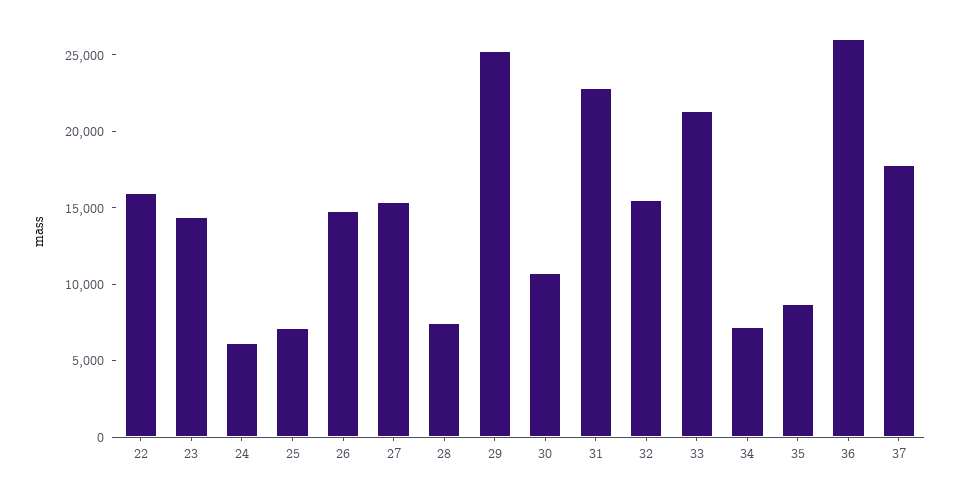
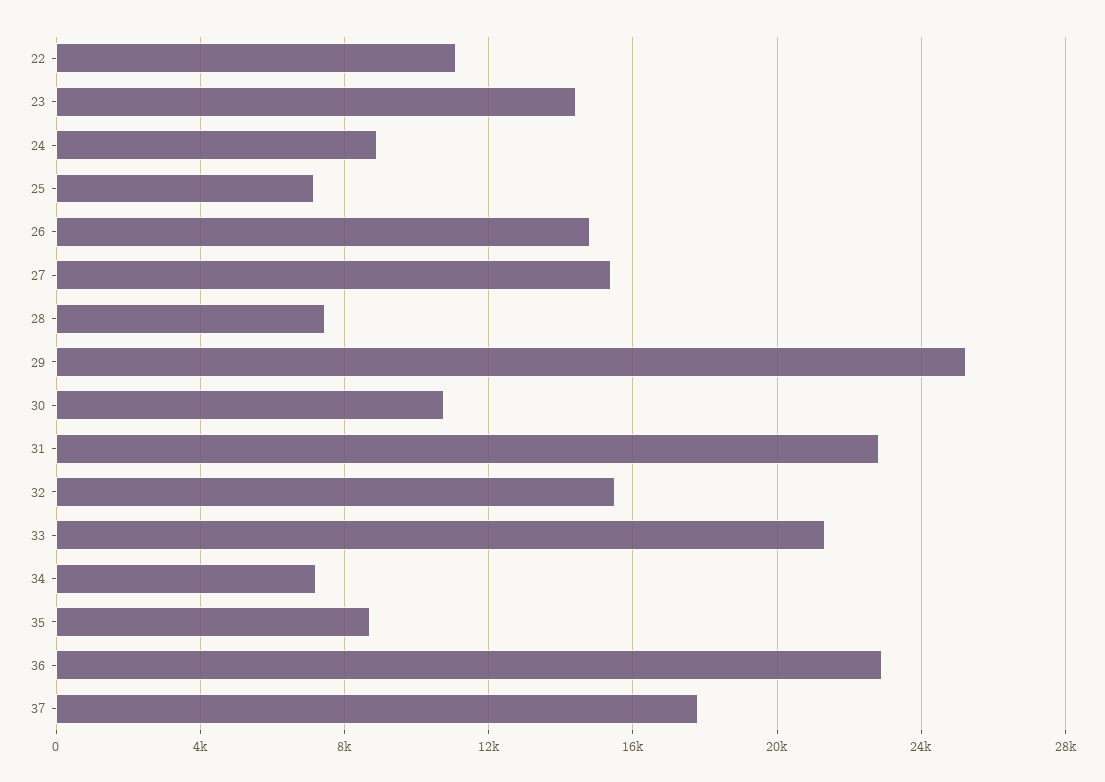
22: 16000 -> 11000
24: 6000 -> 9000
36: 26000 -> 23000

